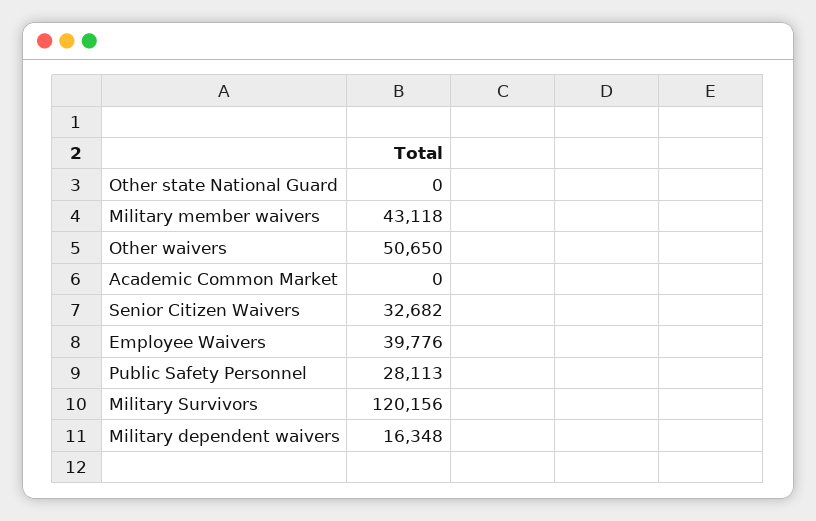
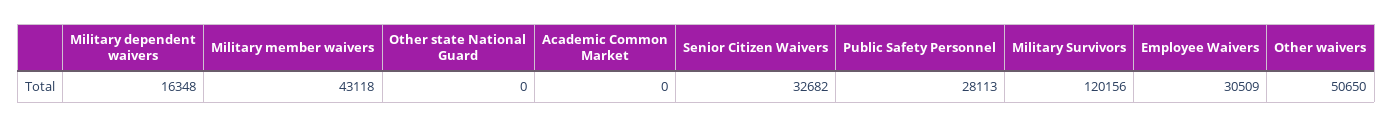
Employee Waivers: 39776 -> 30509

